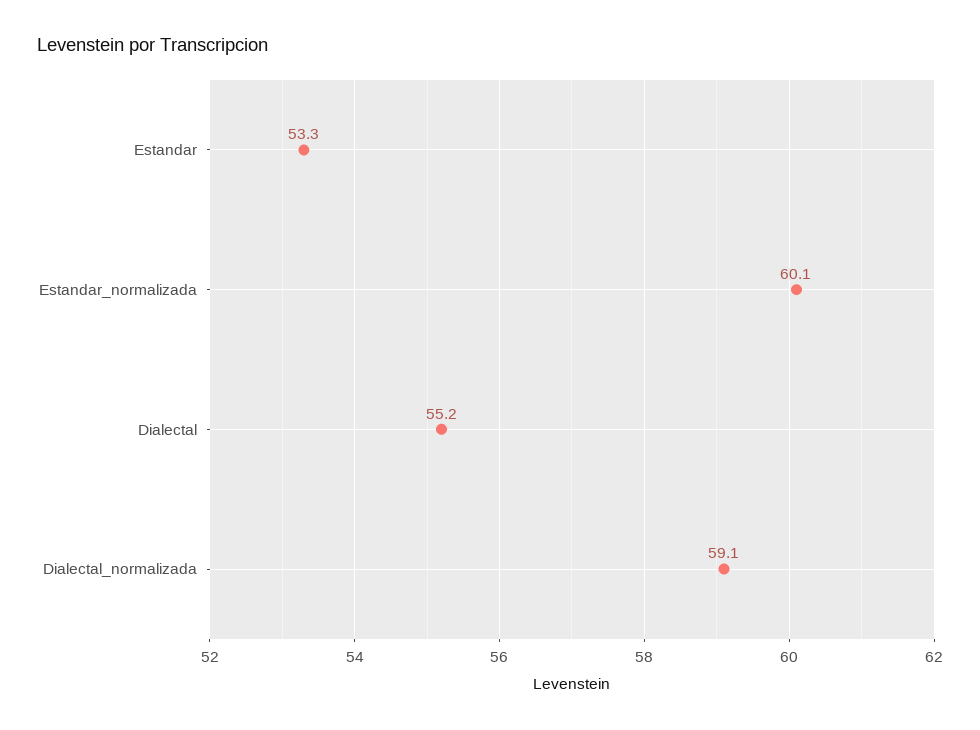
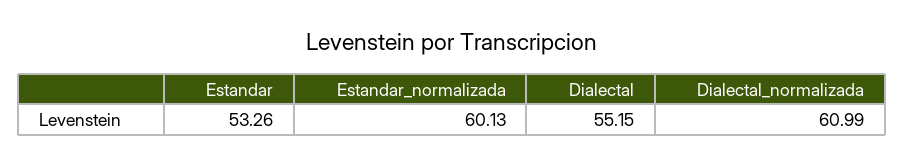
Dialectal_normalizada: 59.1 -> 60.99

